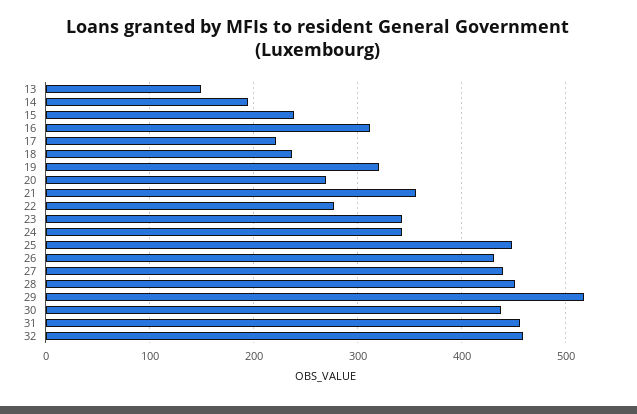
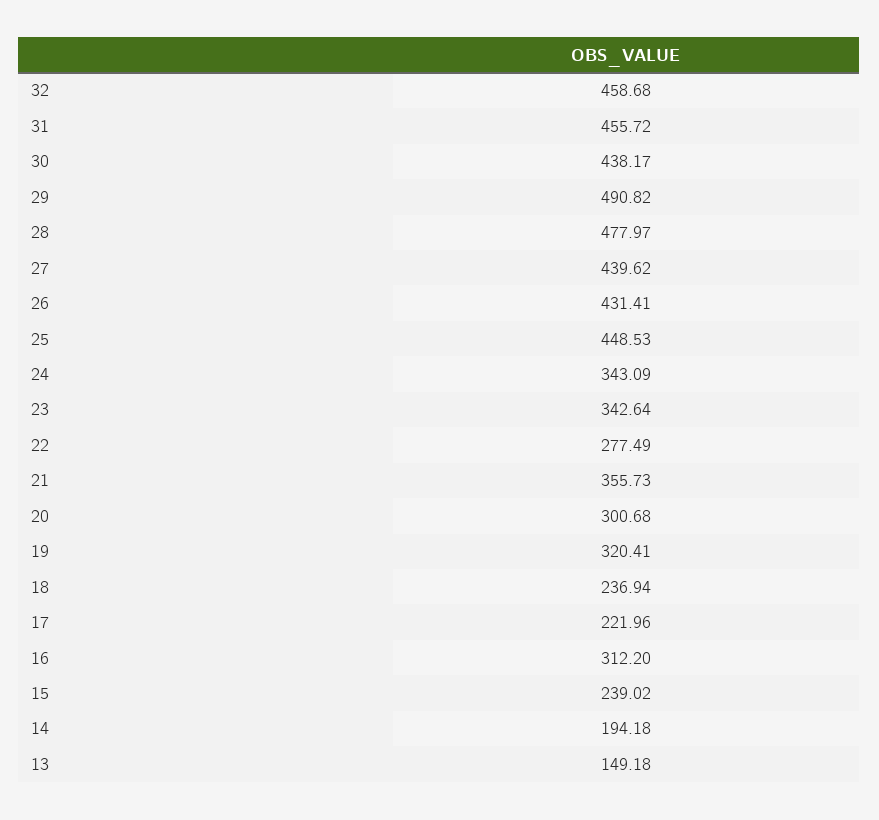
20: 270 -> 300.68
28: 450 -> 477.97
29: 520 -> 490.82

